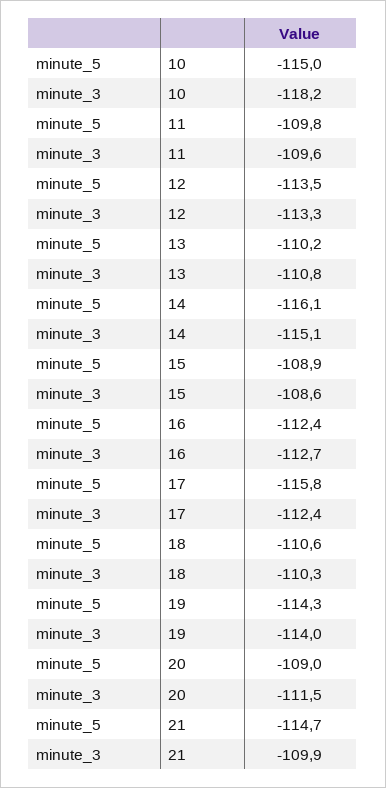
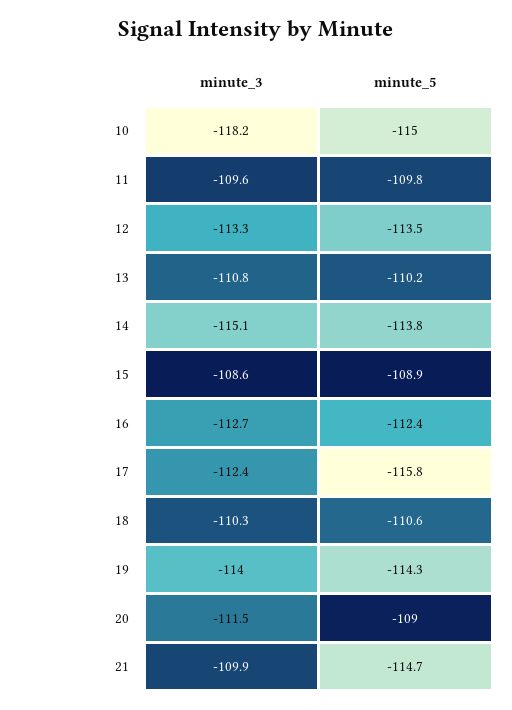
minute_5, 14: -116.1 -> -113.8

